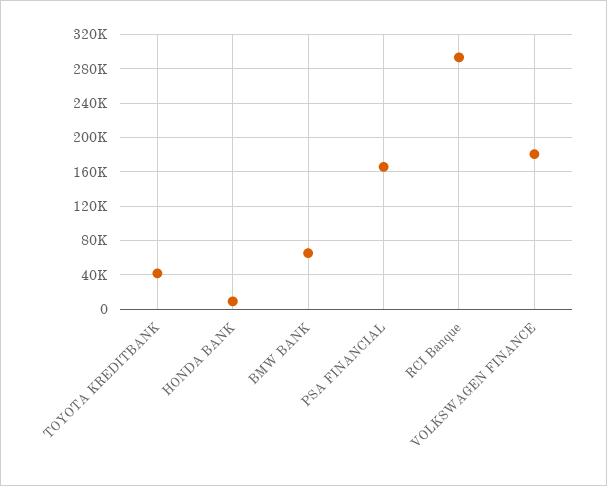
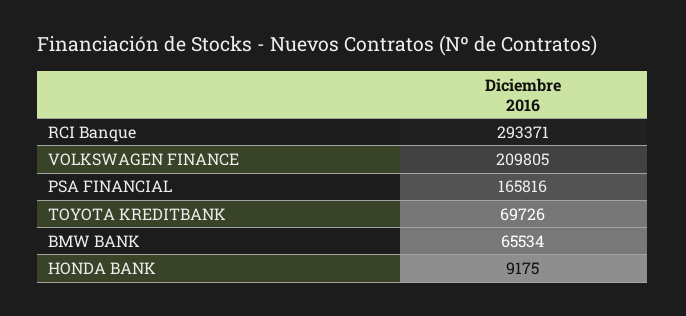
TOYOTA KREDITBANK: 40000 -> 69726
VOLKSWAGEN FINANCE: 180000 -> 209805

